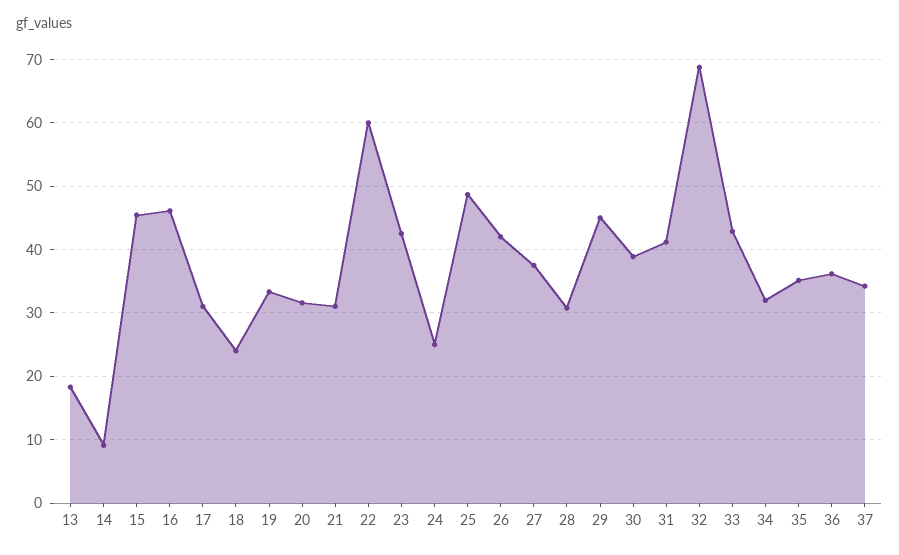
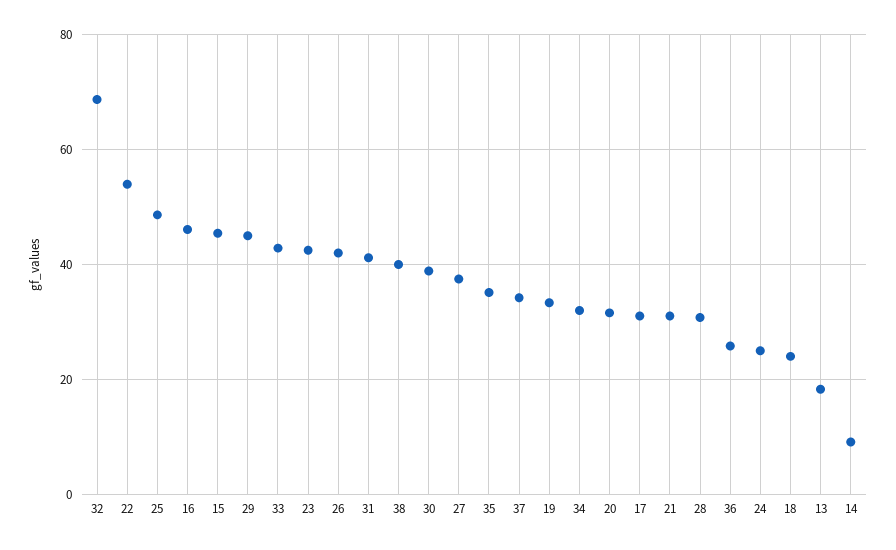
22: 60 -> 54
36: 36 -> 26
38: none -> 40

